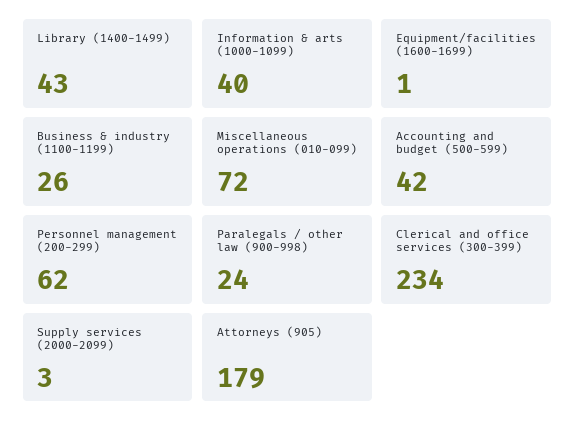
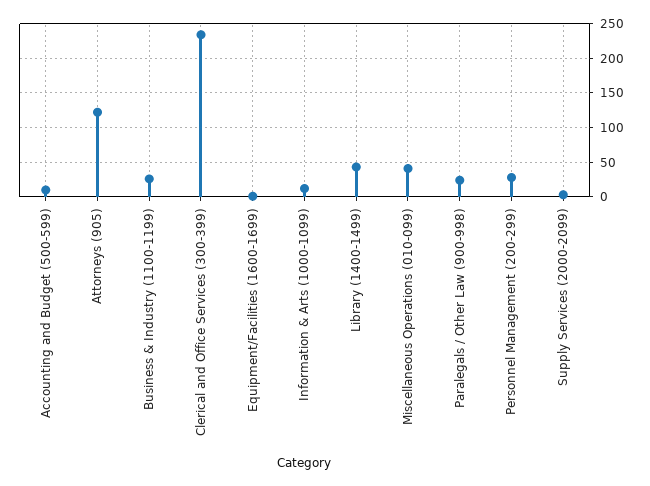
Information & arts (1000-1099): 40 -> 10
Miscellaneous operations (010-099): 72 -> 40
Accounting and budget (500-599): 42 -> 10
Personnel management (200-299): 62 -> 30
Attorneys (905): 179 -> 120

